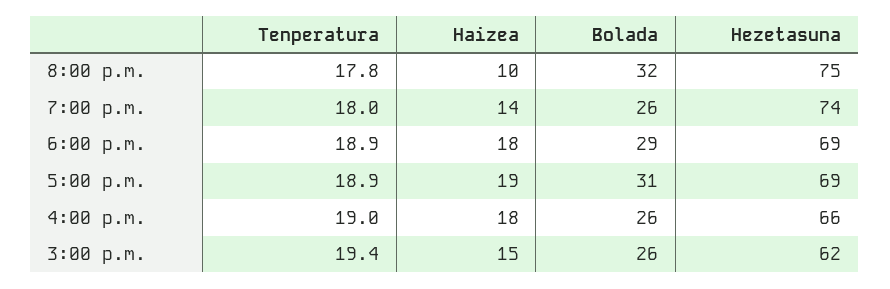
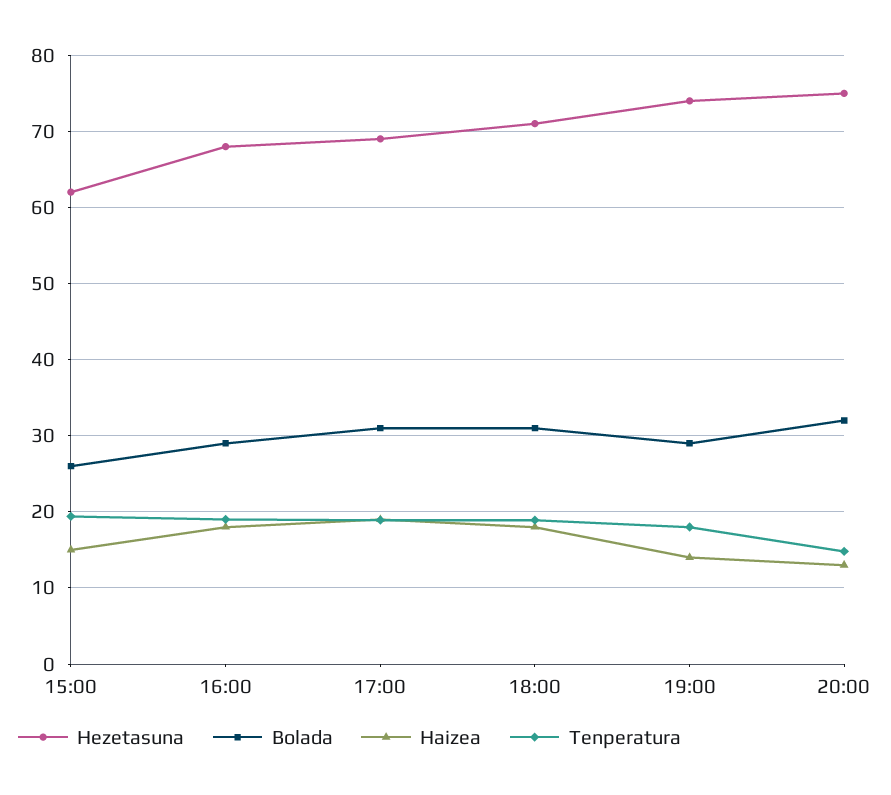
Tenperatura, 8:00 p.m.: 17.8 -> 15
Haizea, 8:00 p.m.: 10 -> 13
Bolada, 7:00 p.m.: 26 -> 29
Bolada, 6:00 p.m.: 29 -> 31
Hezetasuna, 6:00 p.m.: 69 -> 71
Bolada, 4:00 p.m.: 26 -> 29
Hezetasuna, 4:00 p.m.: 66 -> 68

